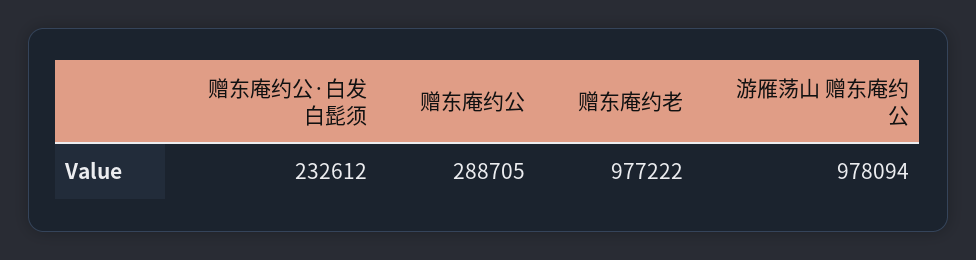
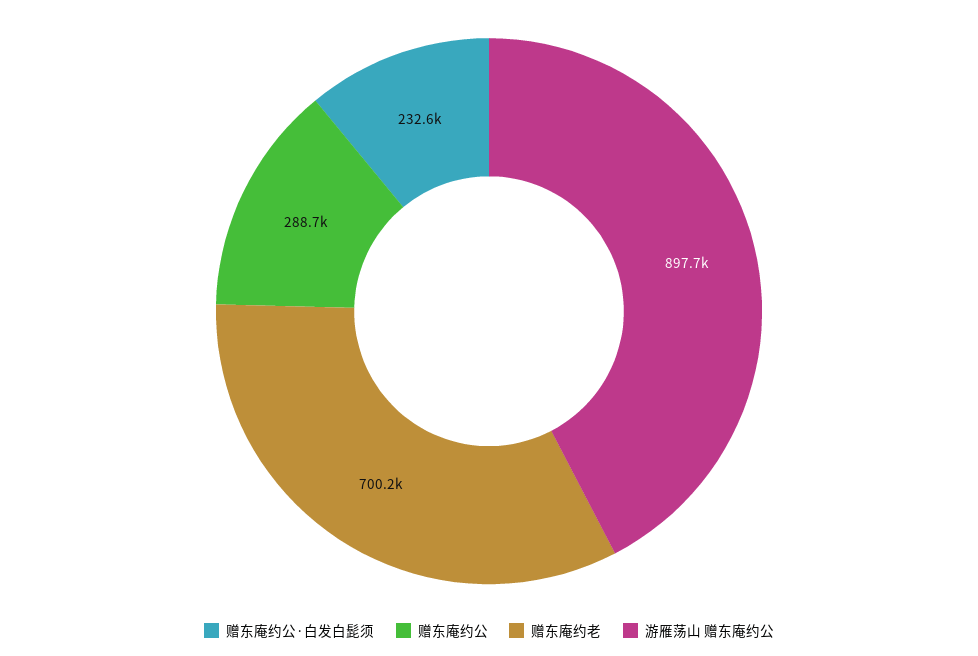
赠东庵约老: 977222 -> 700200
游雁荡山 赠东庵约公: 978094 -> 897700

